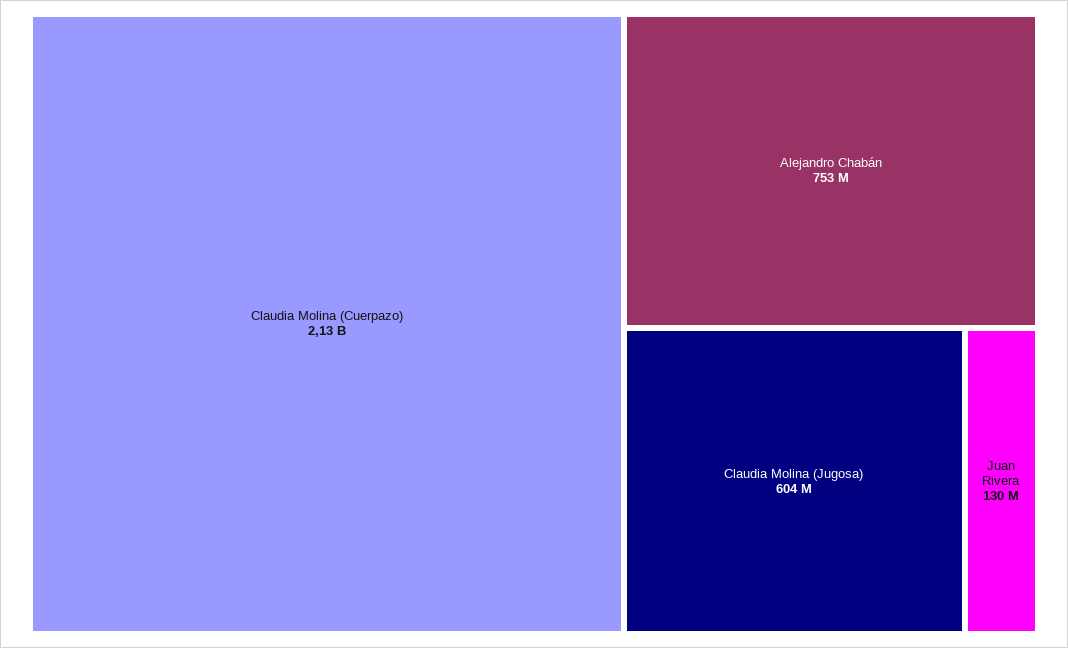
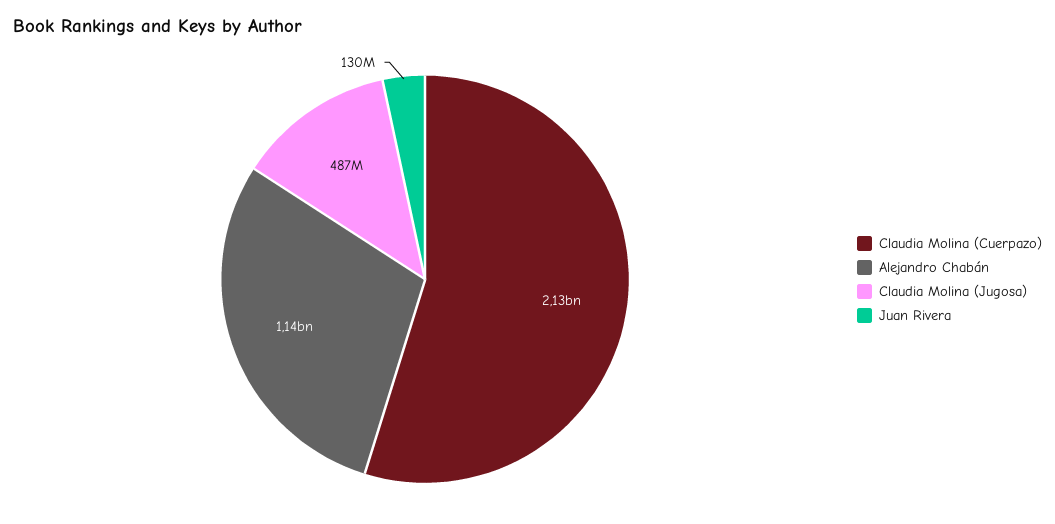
Alejandro Chabán: 753000000 -> 1140000000
Claudia Molina (Jugosa): 604000000 -> 487000000

